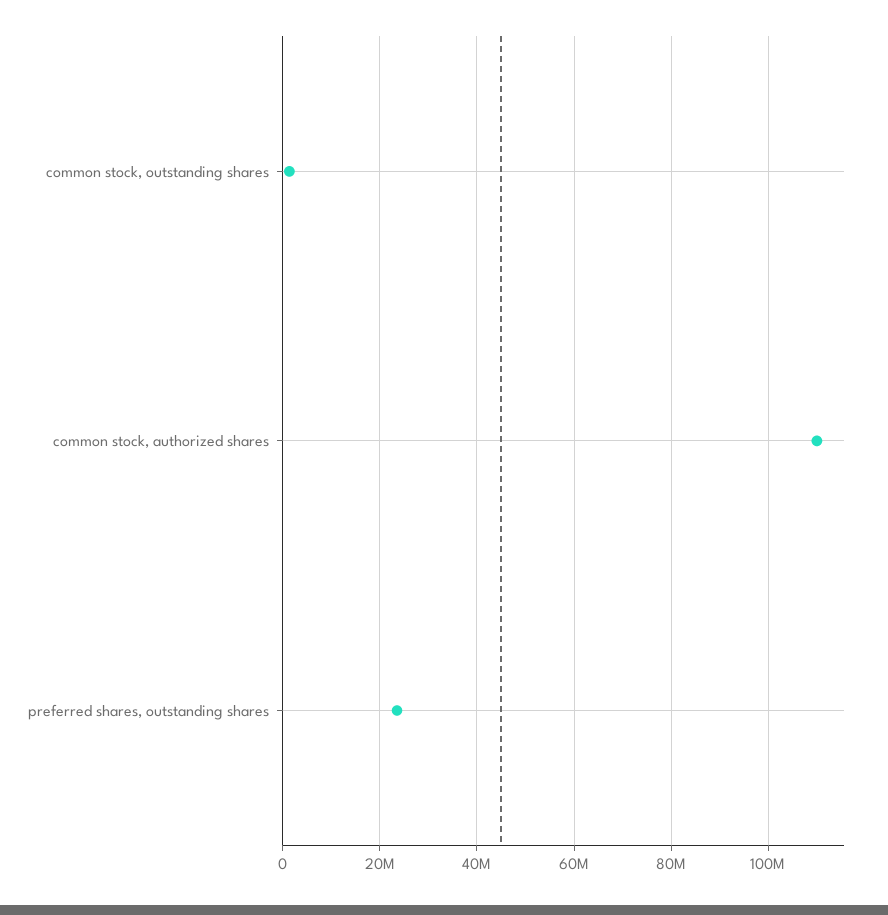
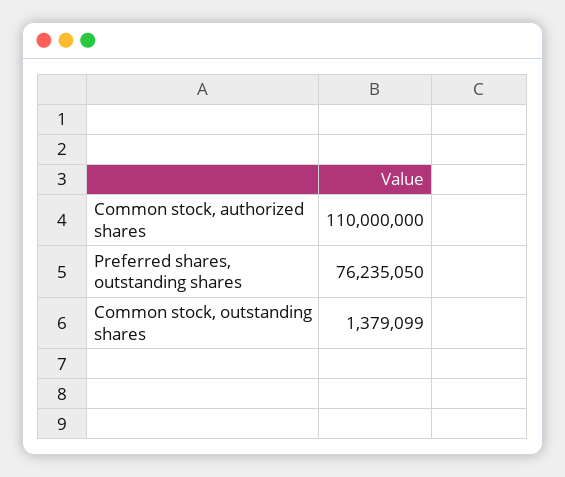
preferred shares, outstanding shares: 24000000 -> 76235050

